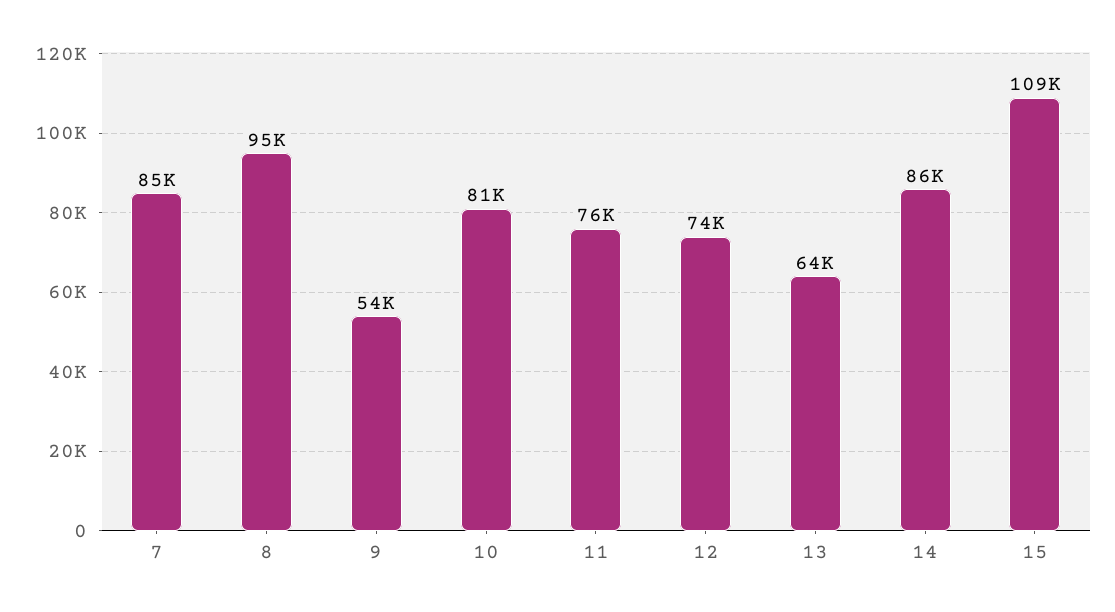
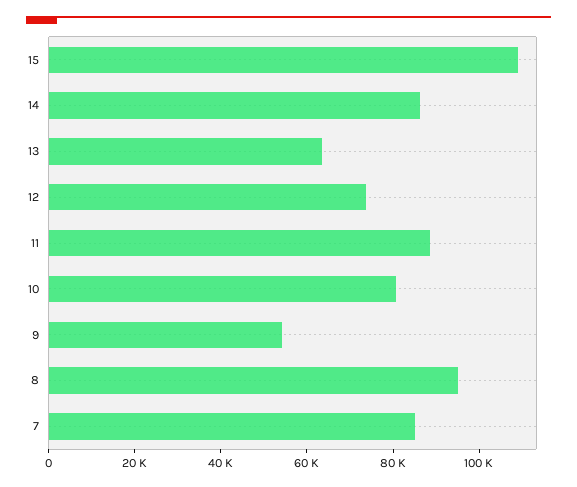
11: 76000 -> 90000

